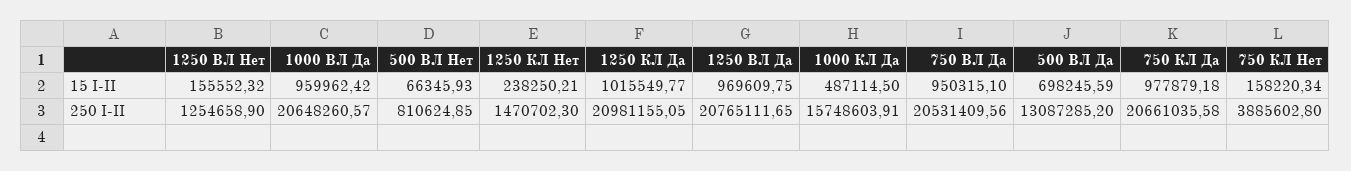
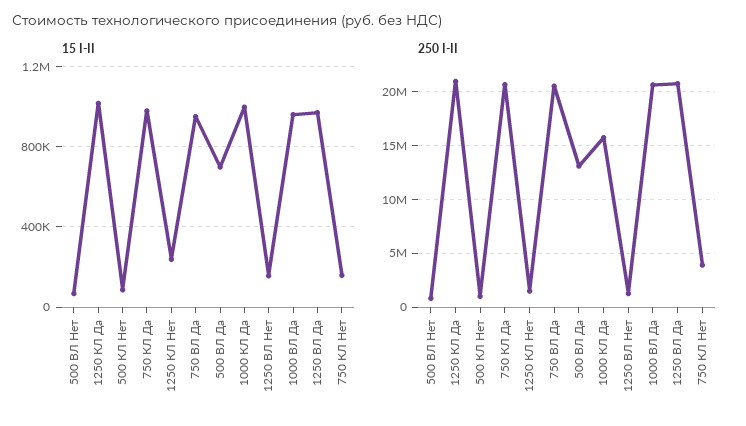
15 I-II, 1000 КЛ Да: 487114.5 -> 1000000
15 I-II, 500 КЛ Нет: none -> 100000
250 I-II, 500 КЛ Нет: none -> 1000000

